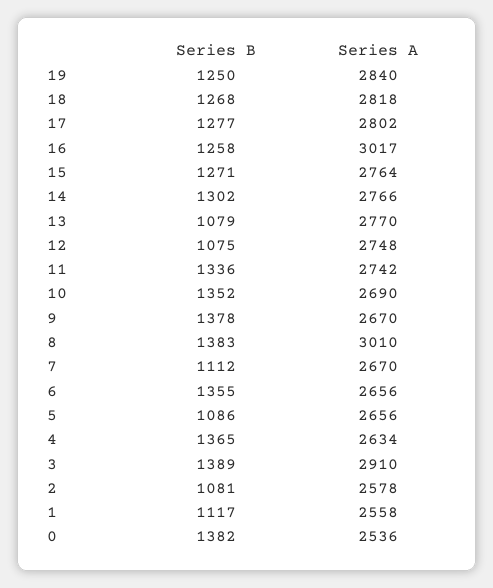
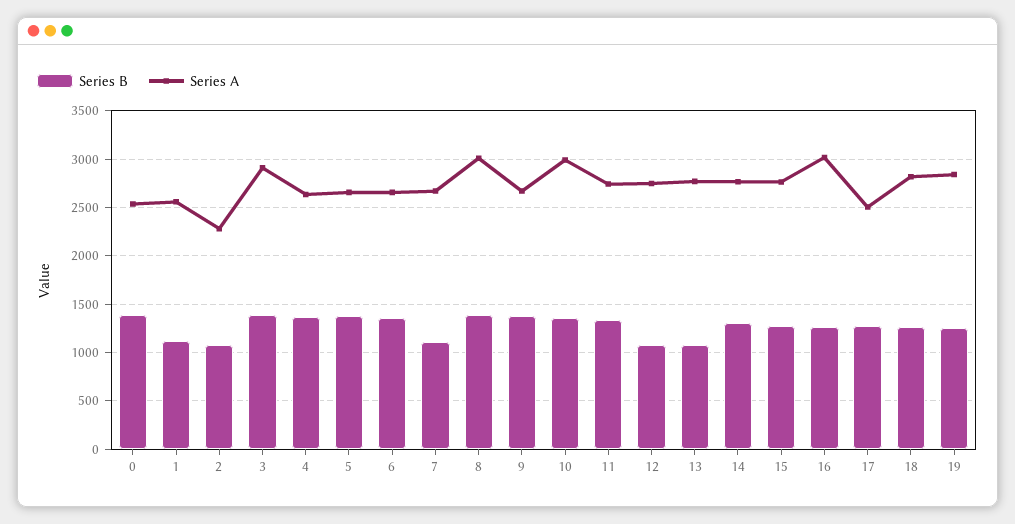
Series A, 17: 2802 -> 2500
Series A, 10: 2690 -> 3000
Series B, 5: 1086 -> 1400
Series A, 2: 2578 -> 2300

